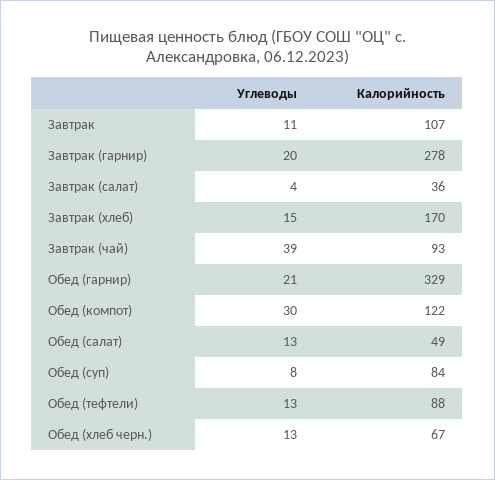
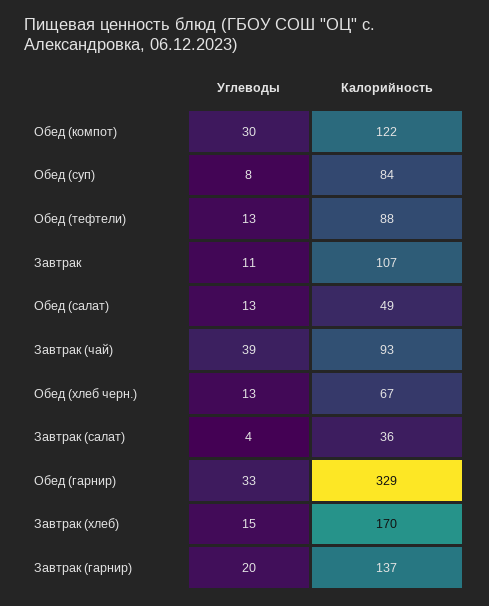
Калорийность, Завтрак (гарнир): 278 -> 137
Углеводы, Обед (гарнир): 21 -> 33

